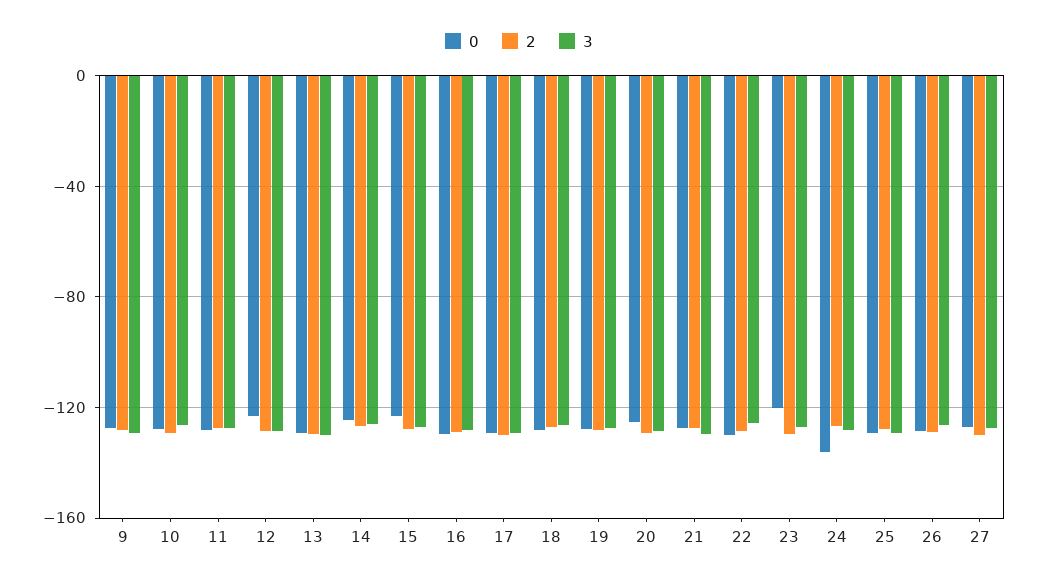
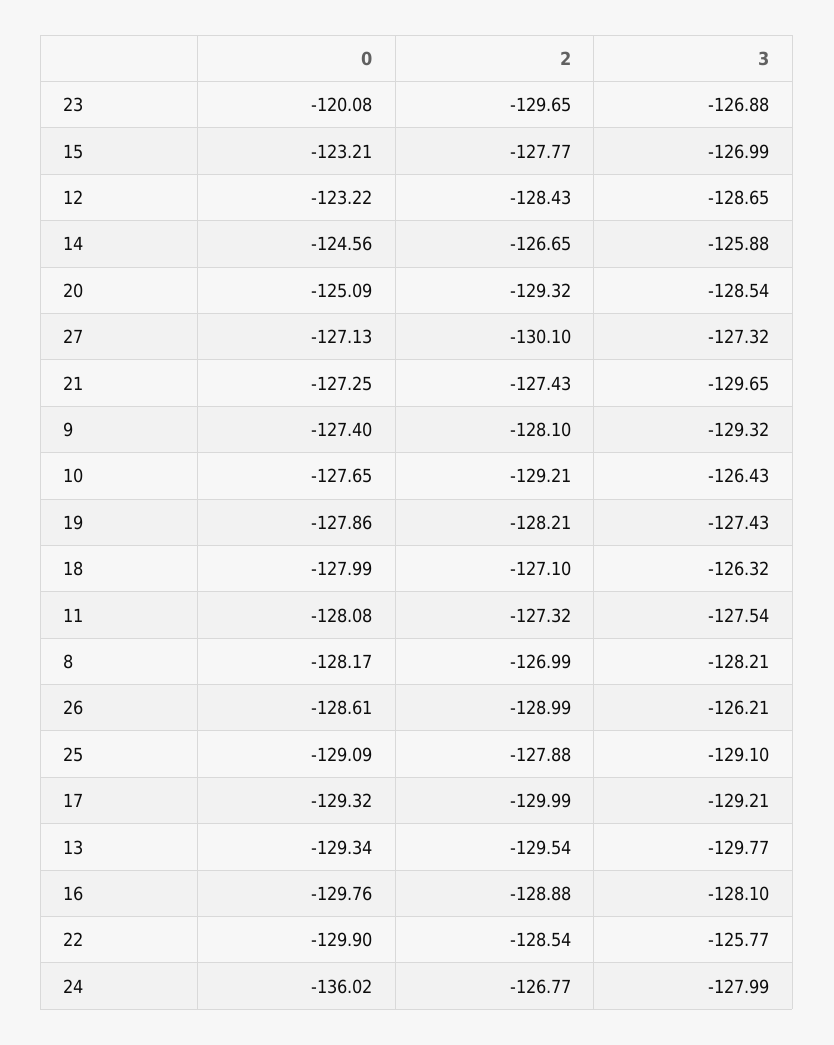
0, 8: none -> -128.17
2, 8: none -> -126.99
3, 8: none -> -128.21

